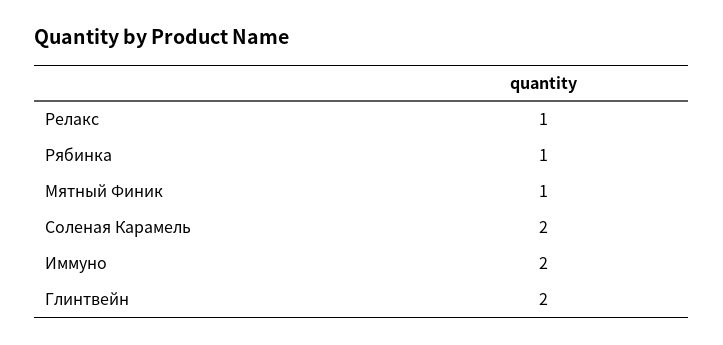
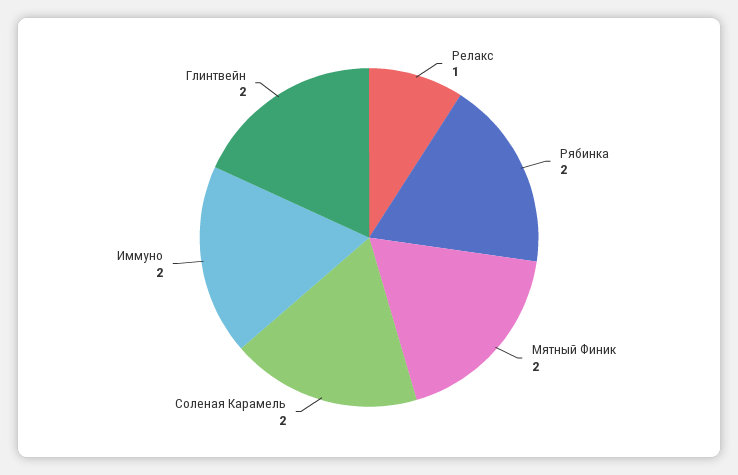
Рябинка: 1 -> 2
Мятный Финик: 1 -> 2

